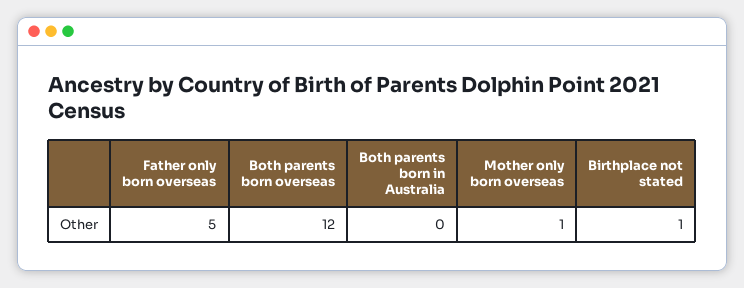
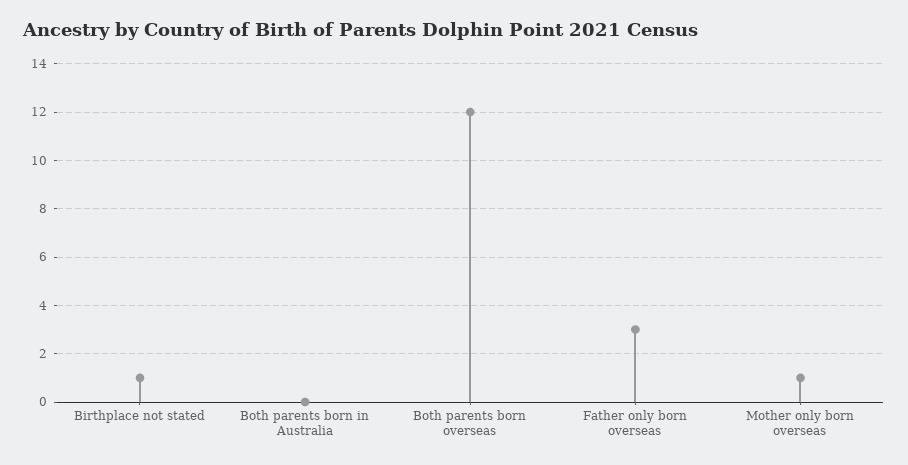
Father only born overseas: 5 -> 3

